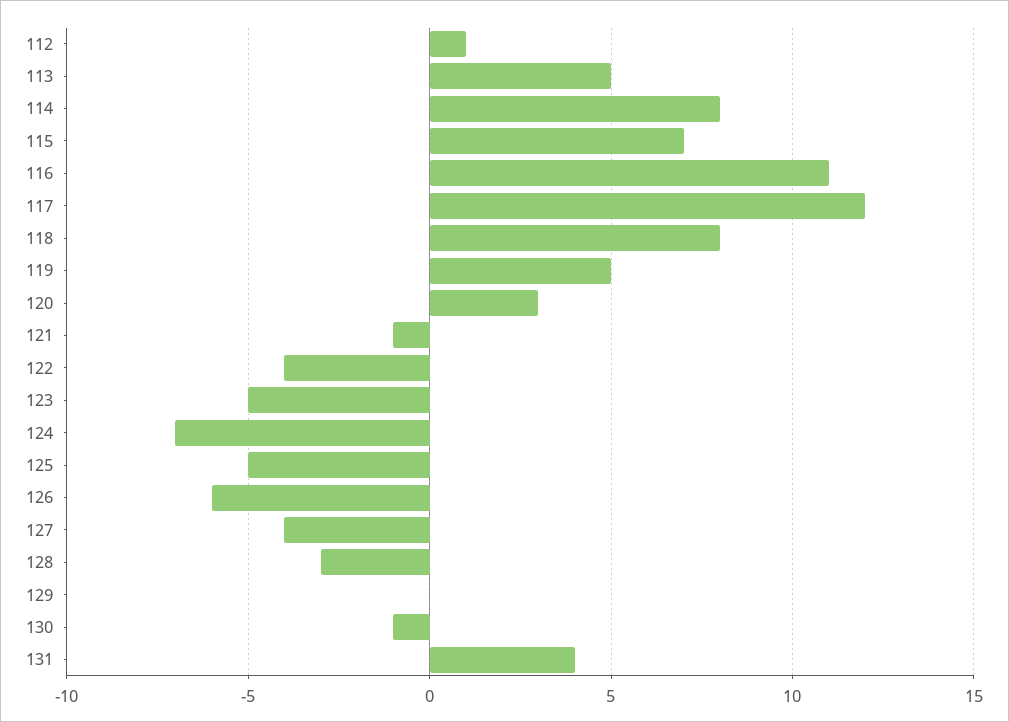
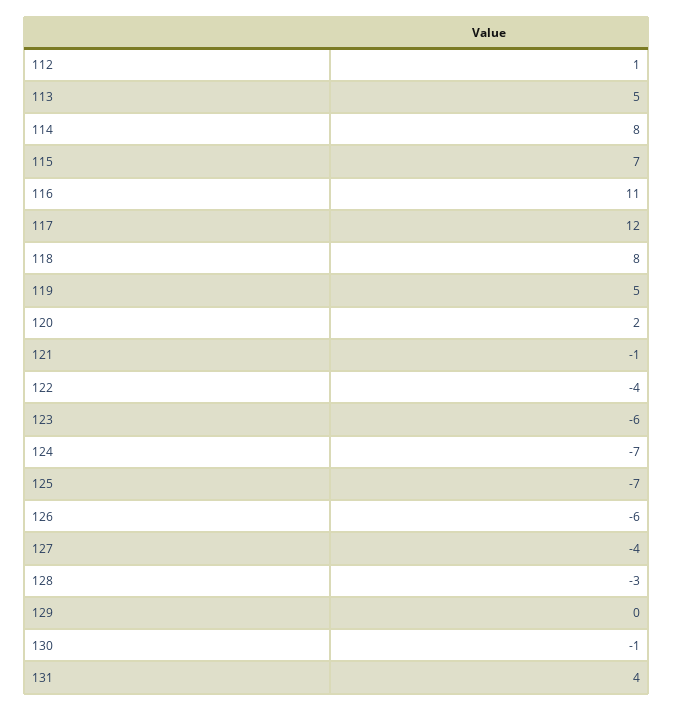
120: 3 -> 2
123: -5 -> -6
125: -5 -> -7

